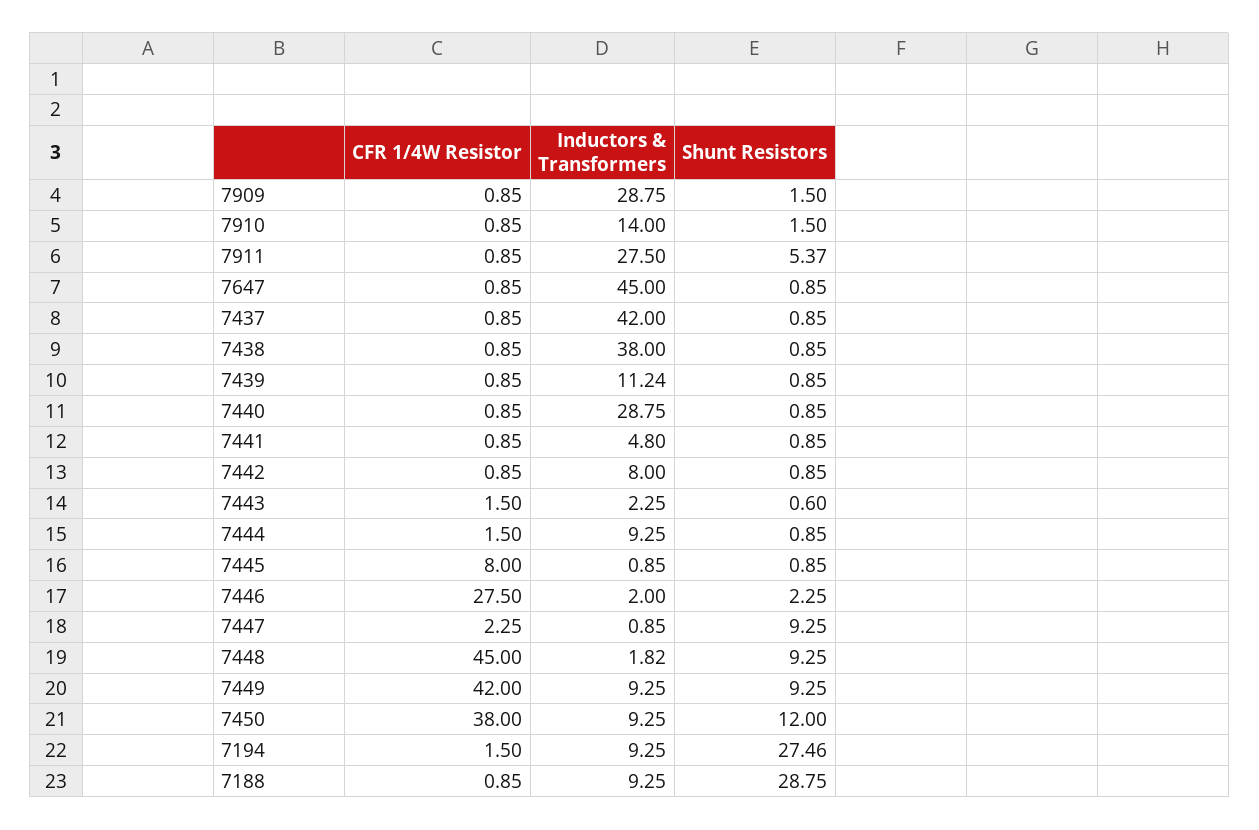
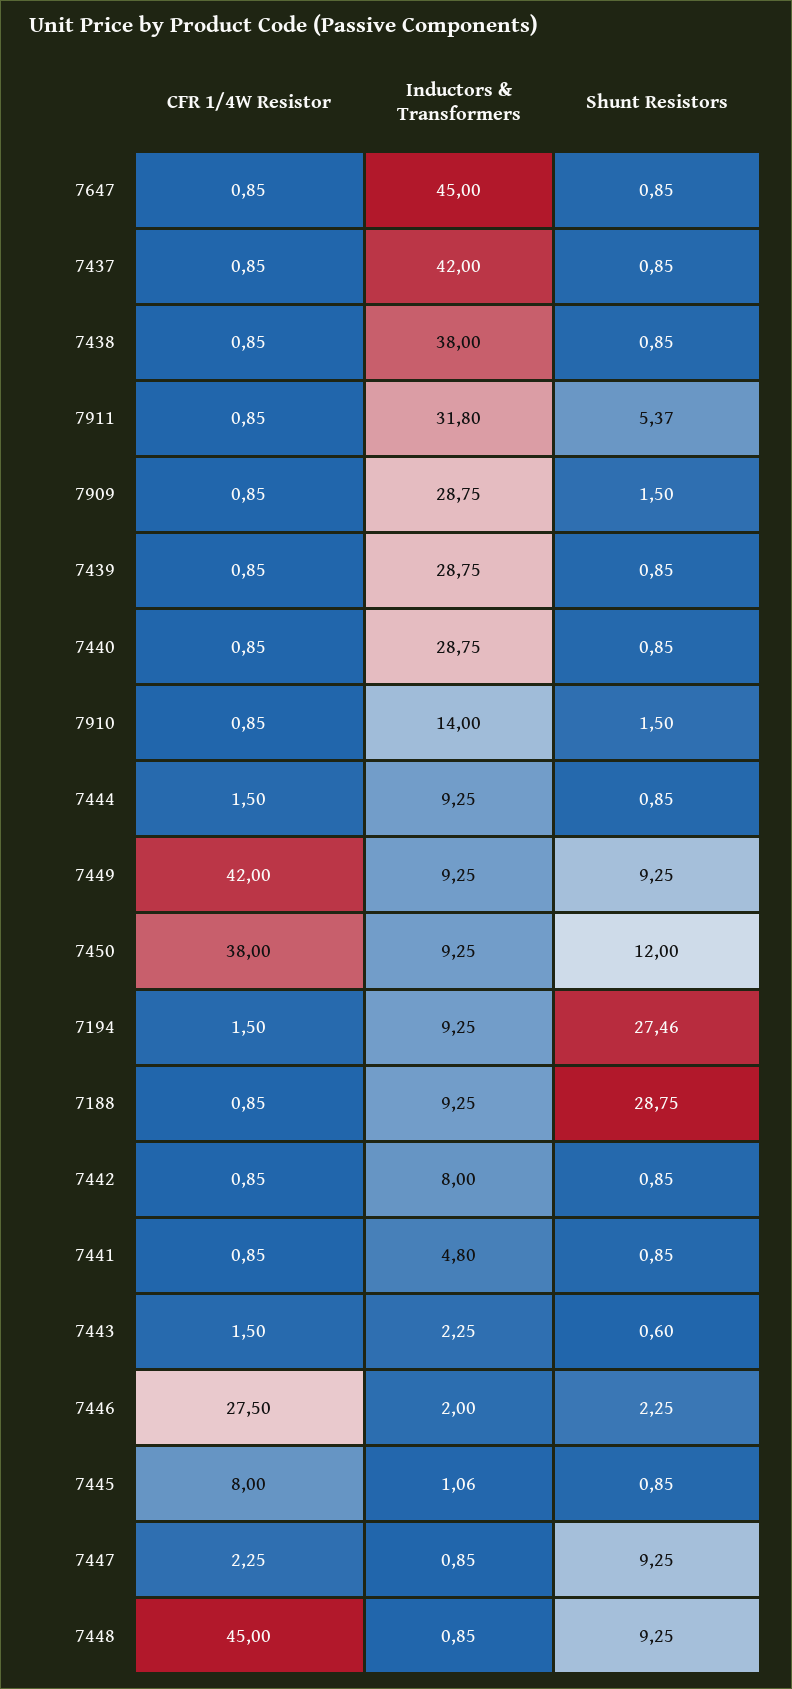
Inductors & Transformers, 7911: 27.5 -> 31.8
Inductors & Transformers, 7439: 11.24 -> 28.75
Inductors & Transformers, 7445: 0.85 -> 1.06
Inductors & Transformers, 7448: 1.82 -> 0.85

